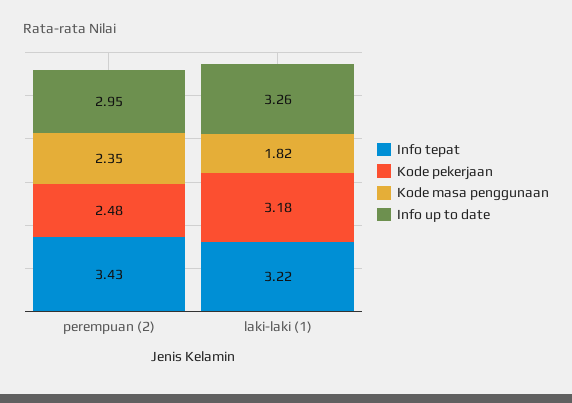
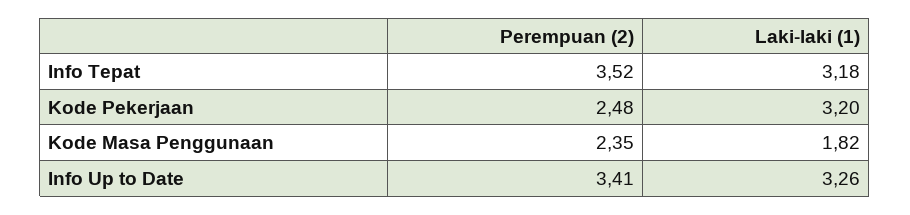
Info tepat, perempuan (2): 3.43 -> 3.52
Info up to date, perempuan (2): 2.95 -> 3.41
Info tepat, laki-laki (1): 3.22 -> 3.18
Kode pekerjaan, laki-laki (1): 3.18 -> 3.2

